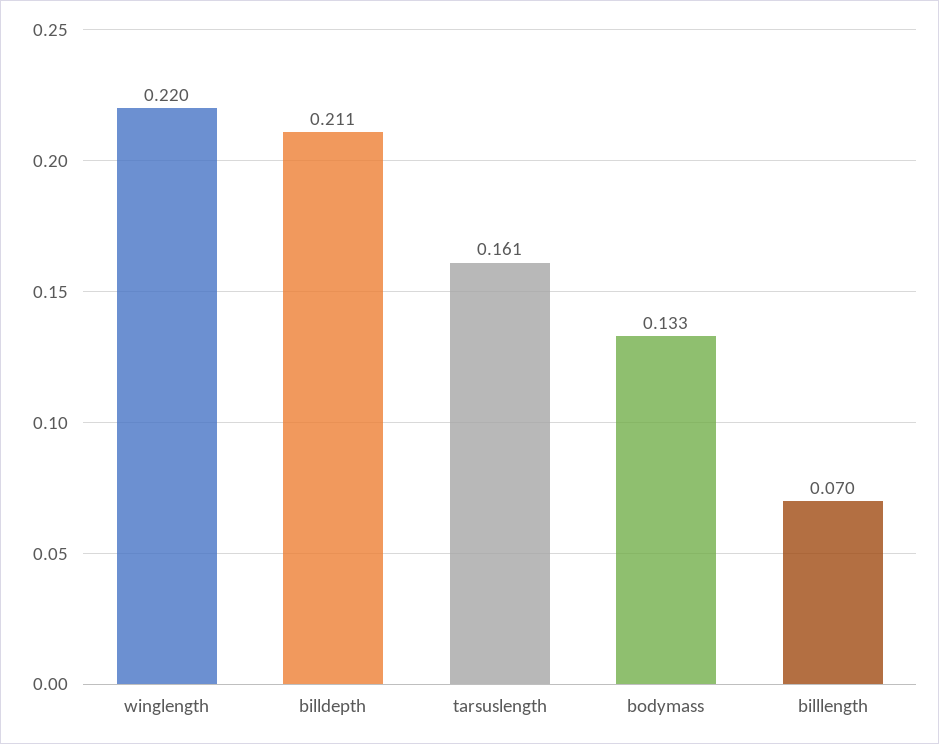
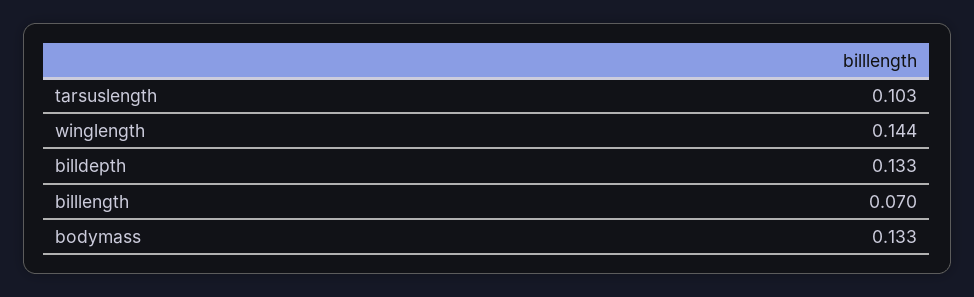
winglength: 0.22 -> 0.144
billdepth: 0.211 -> 0.133
tarsuslength: 0.161 -> 0.103

